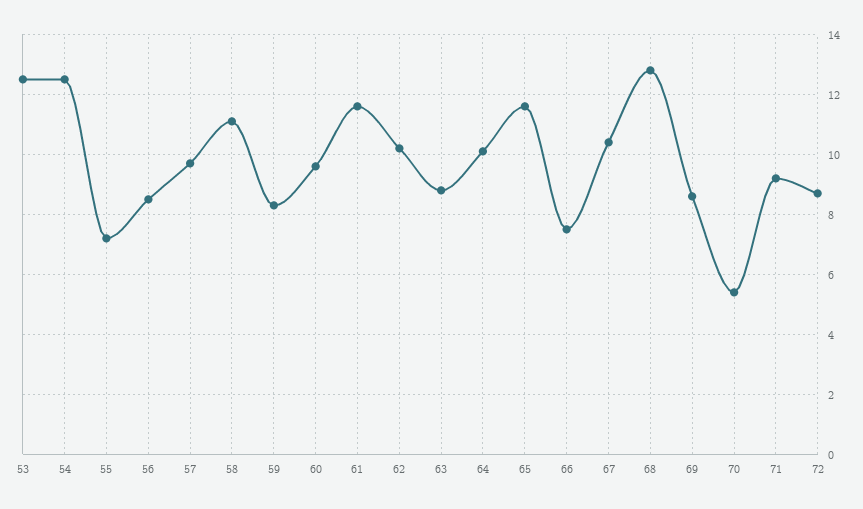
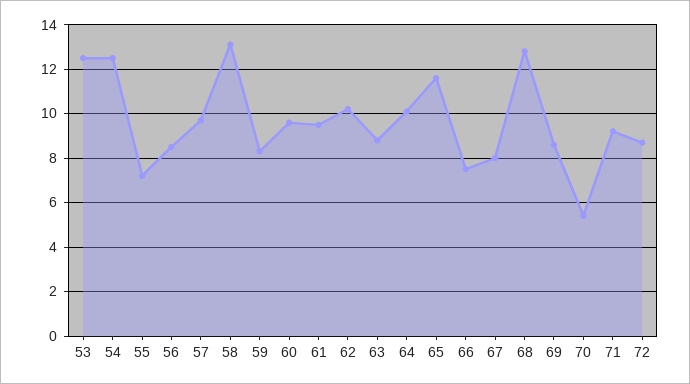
58: 11 -> 13
61: 11.5 -> 9.5
67: 10.5 -> 8

